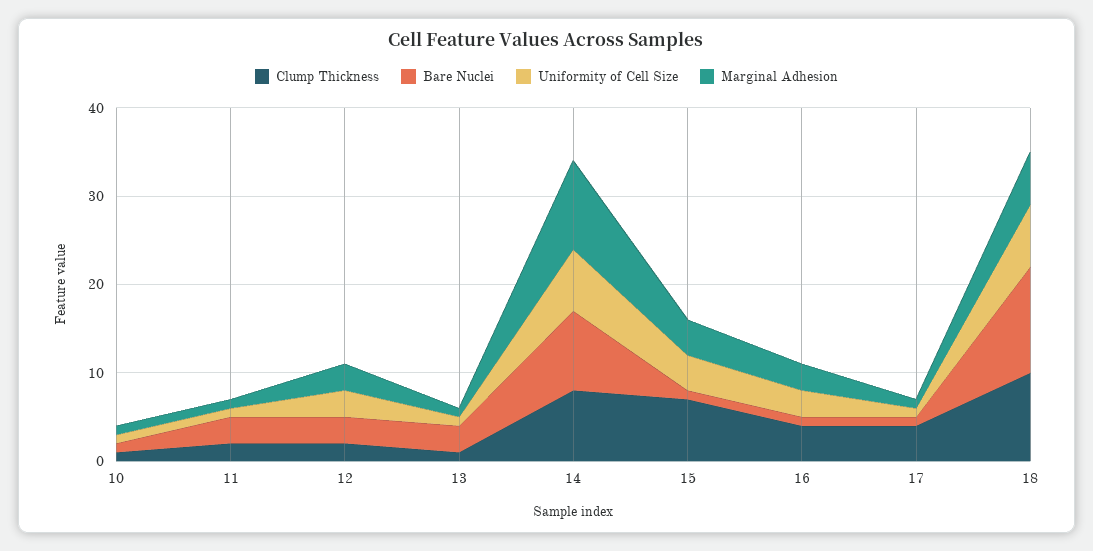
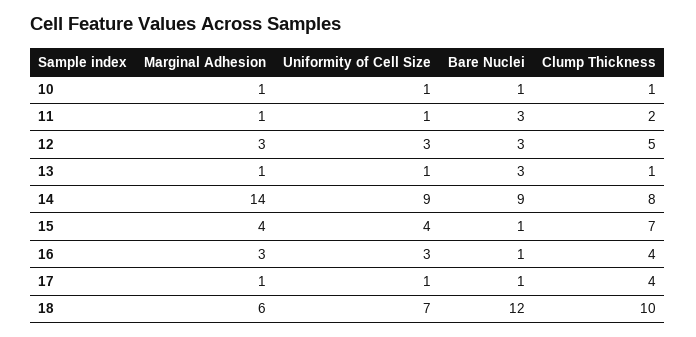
Clump Thickness, 12: 2 -> 5
Uniformity of Cell Size, 14: 7 -> 9
Marginal Adhesion, 14: 10 -> 14

